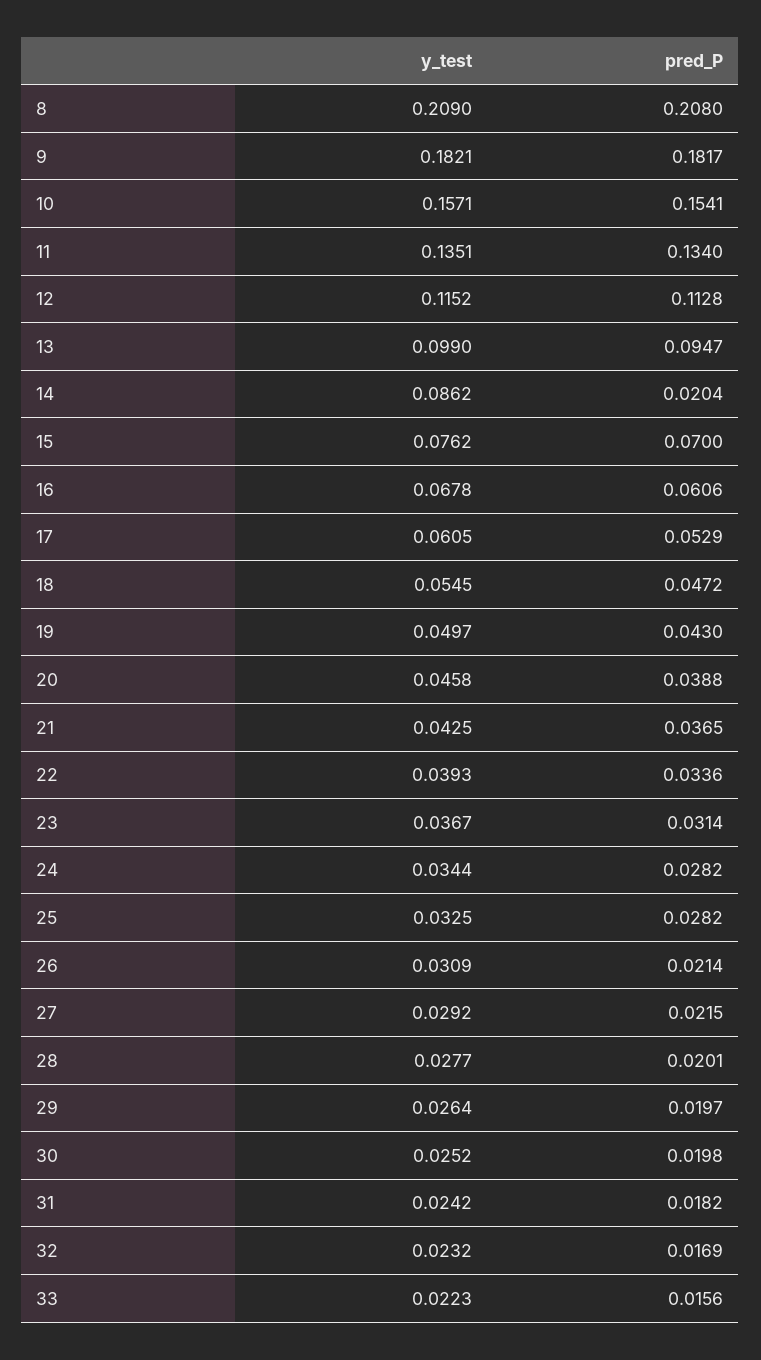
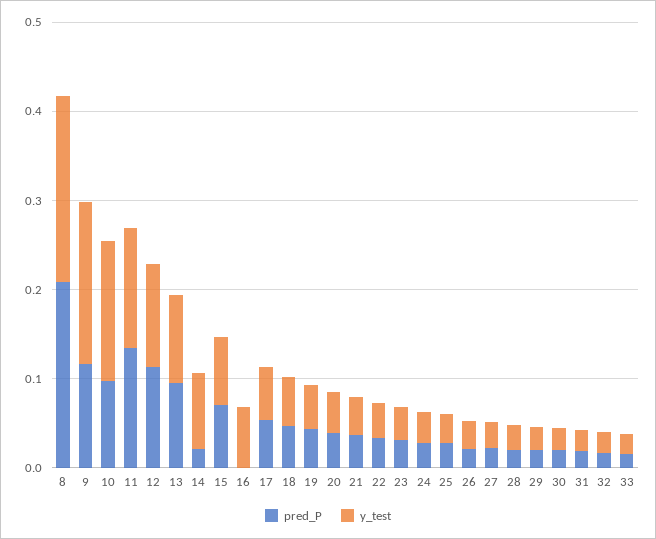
pred_P, 9: 0.1817 -> 0.12
pred_P, 10: 0.1541 -> 0.1
pred_P, 16: 0.0606 -> 0

